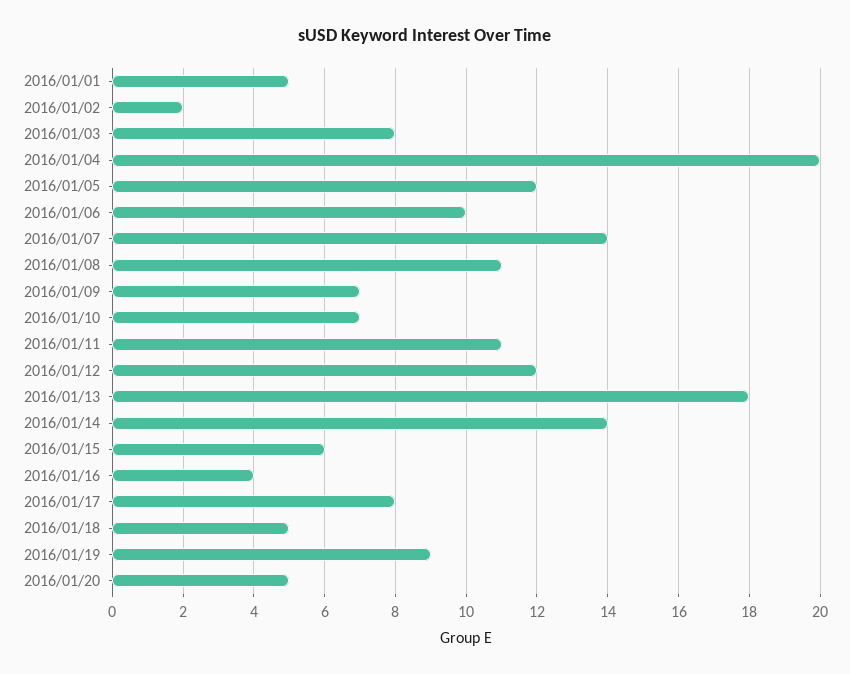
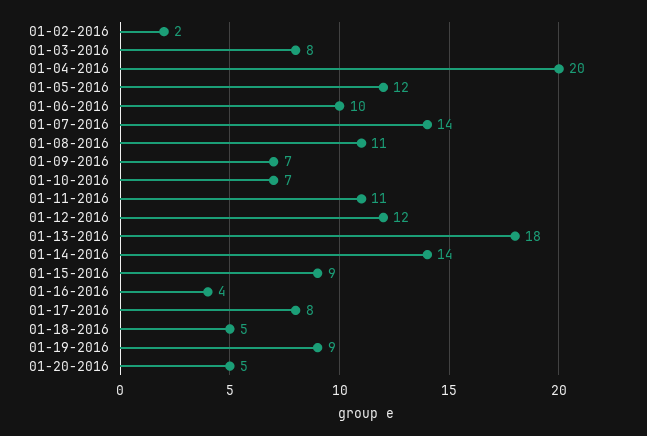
2016/01/01: 5 -> none
2016/01/15: 6 -> 9

